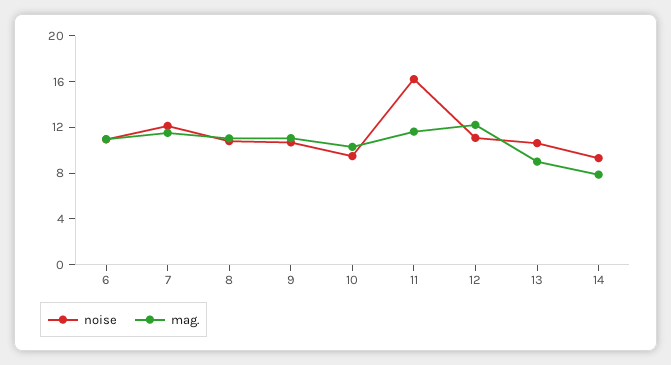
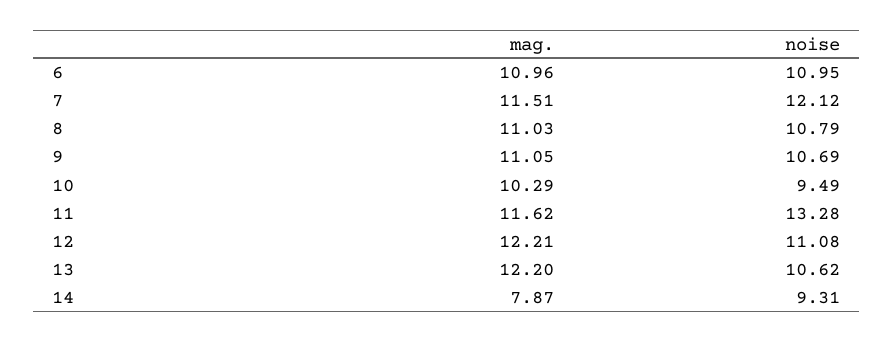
noise, 11: 16 -> 13.28
mag., 13: 9 -> 12.2

